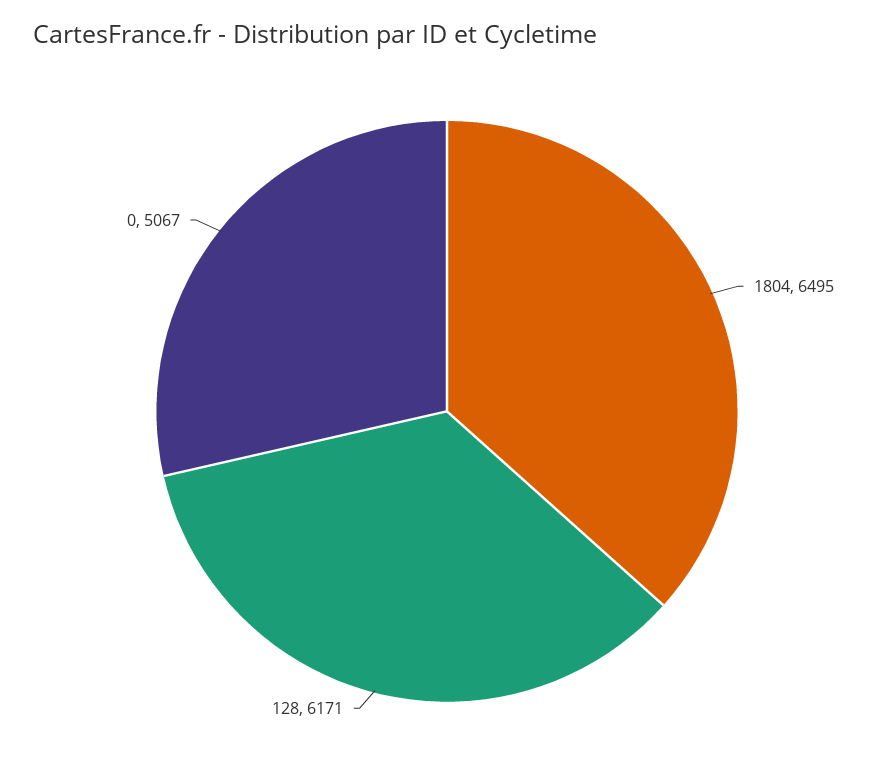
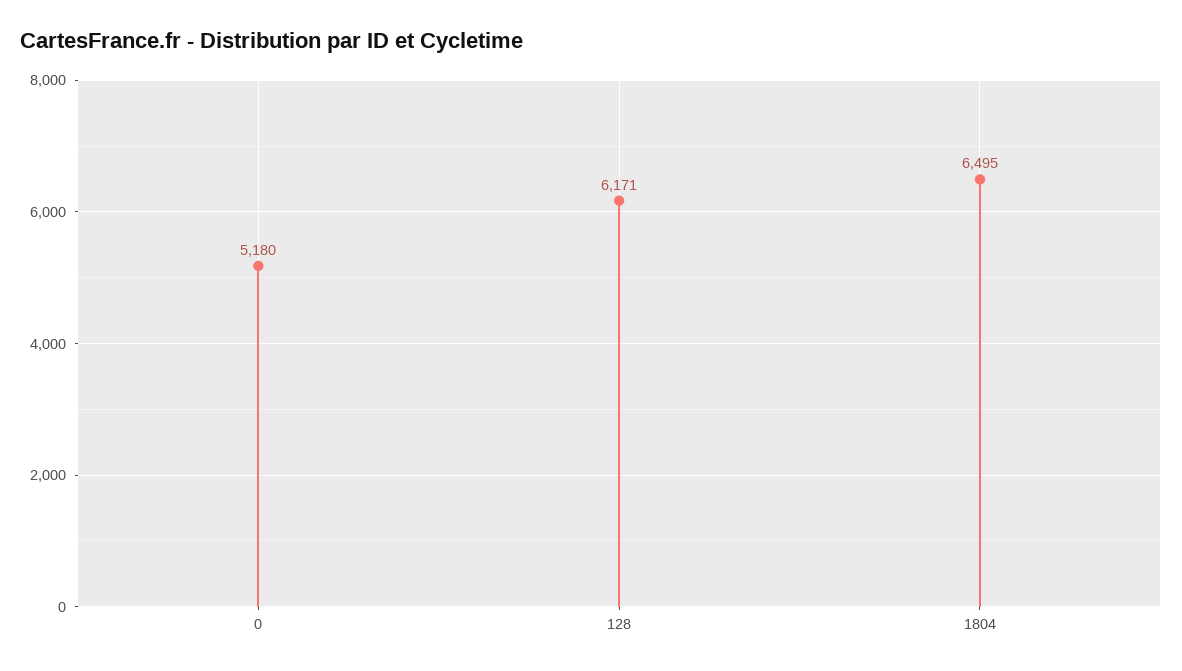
0: 5067 -> 5180

